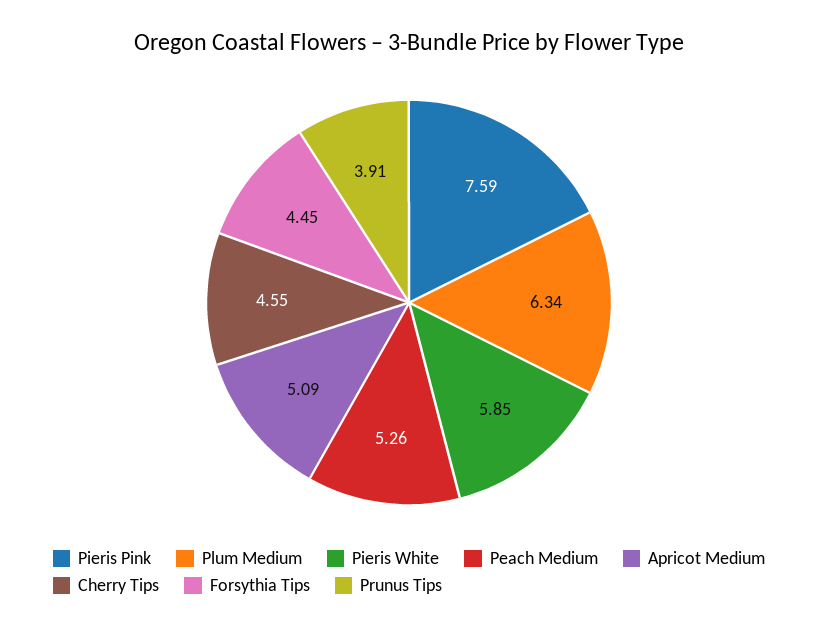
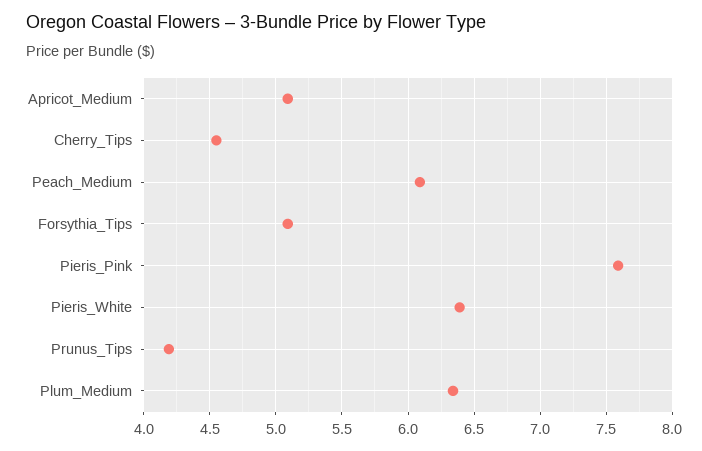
Pieris White: 5.85 -> 6.4
Peach Medium: 5.26 -> 6.1
Forsythia Tips: 4.45 -> 5.1
Prunus Tips: 3.91 -> 4.2

